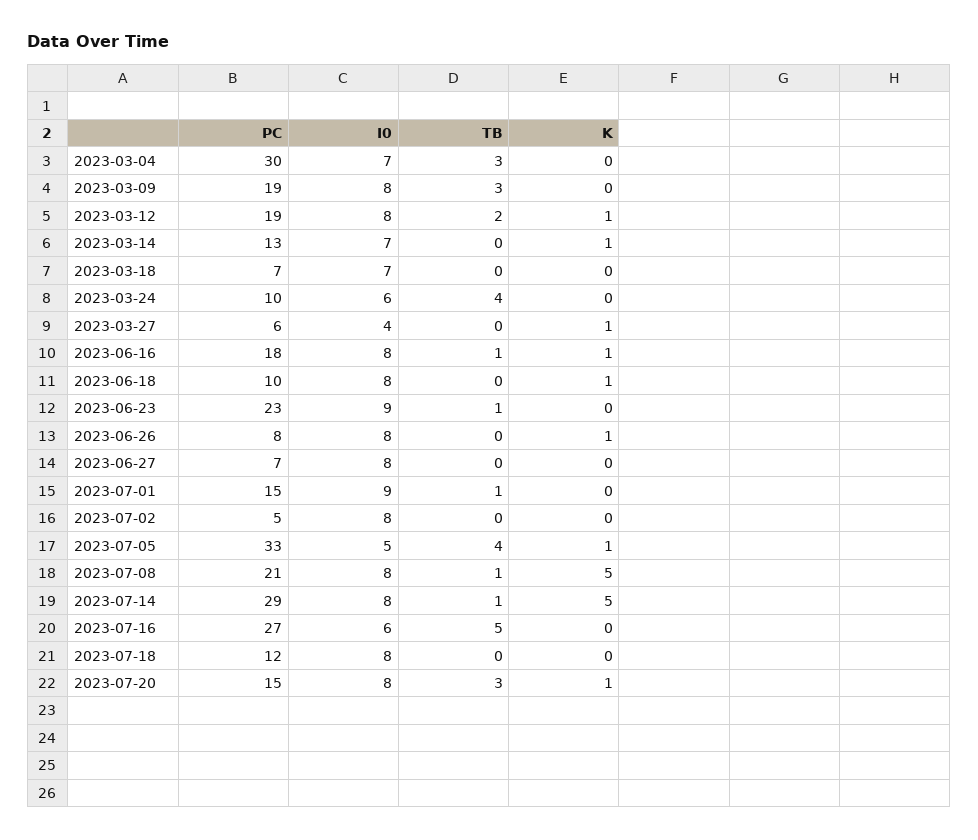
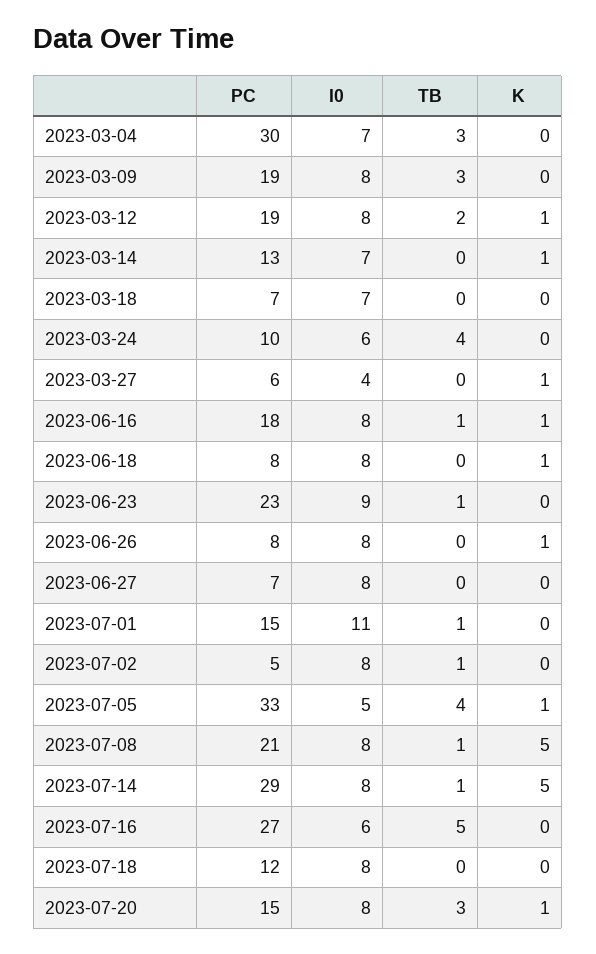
PC, 2023-06-18: 10 -> 8
I0, 2023-07-01: 9 -> 11
TB, 2023-07-02: 0 -> 1

